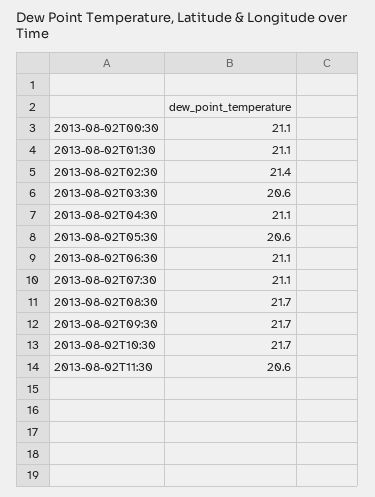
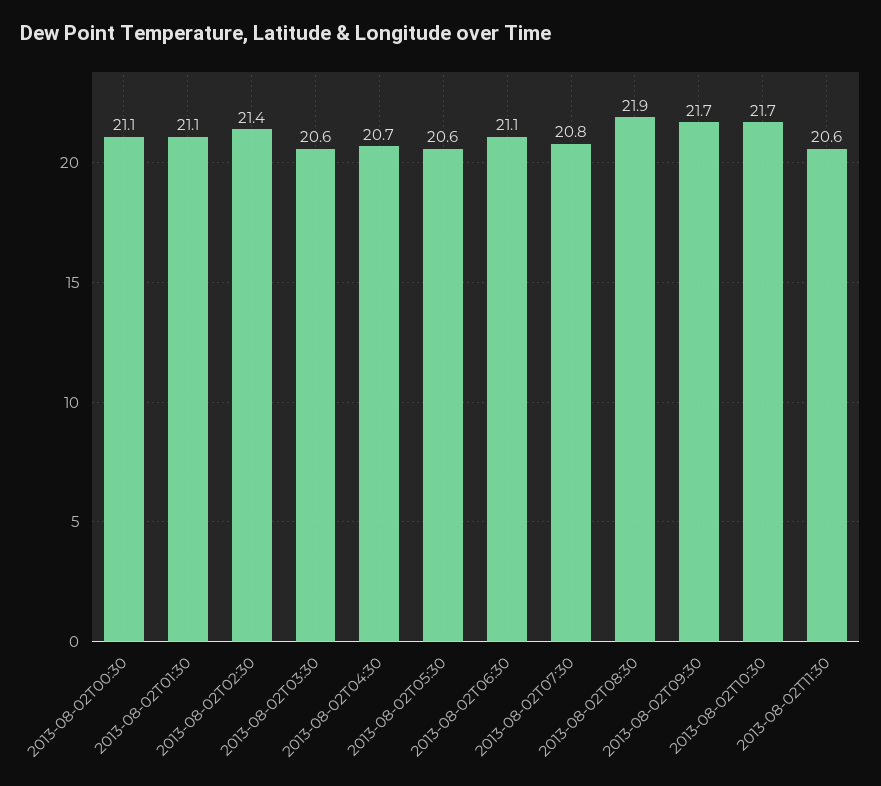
2013-08-02T04:30: 21.1 -> 20.7
2013-08-02T07:30: 21.1 -> 20.8
2013-08-02T08:30: 21.7 -> 21.9

